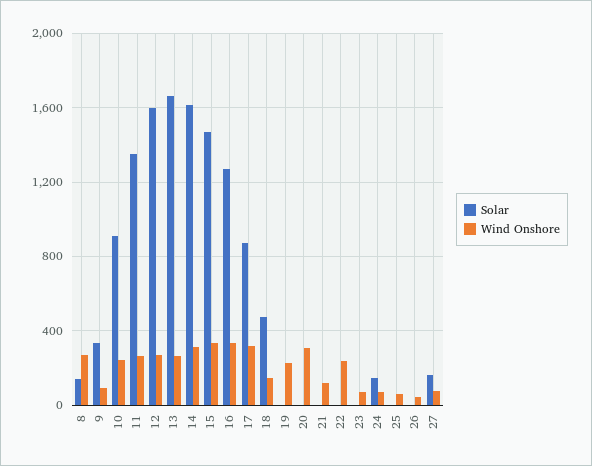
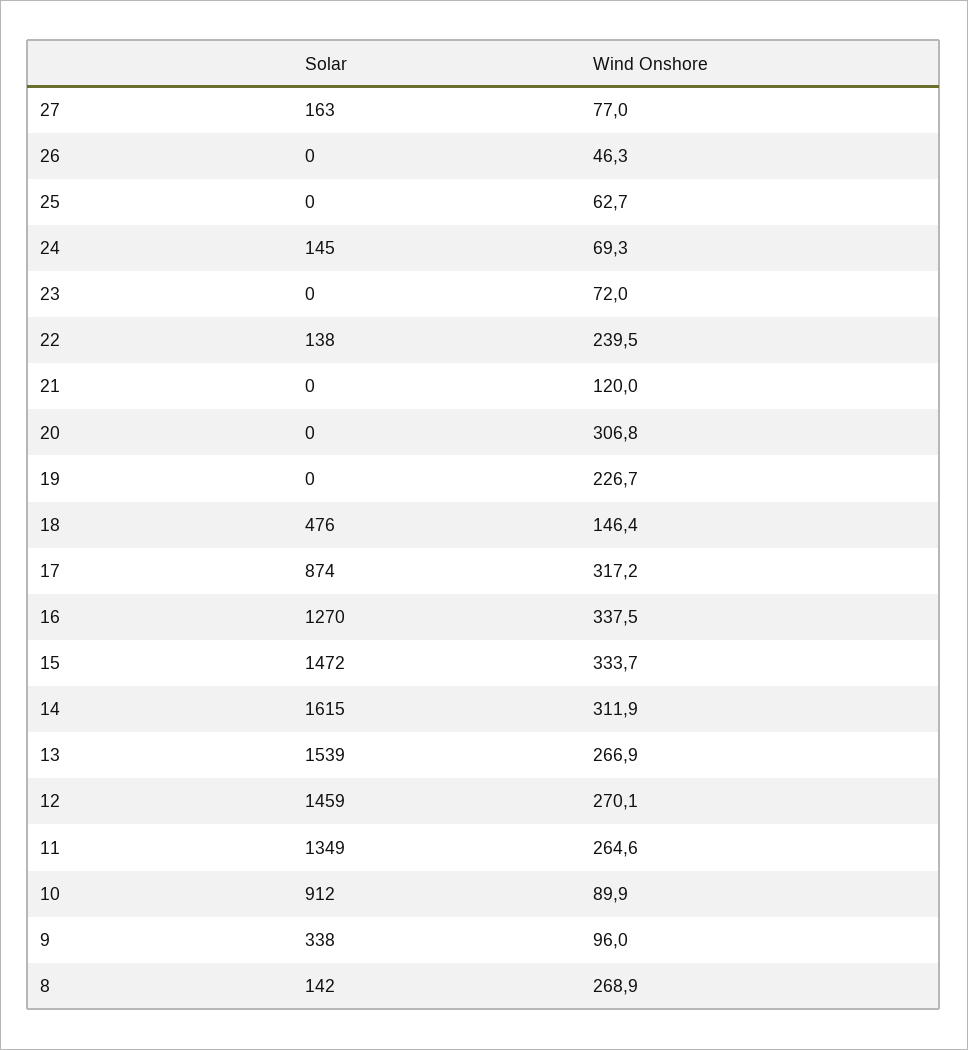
Wind Onshore, 10: 250 -> 89.9
Solar, 12: 1600 -> 1459
Solar, 13: 1650 -> 1539
Solar, 22: 0 -> 138

